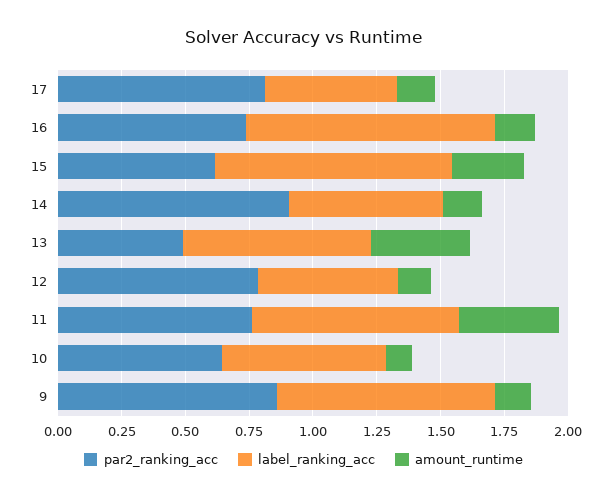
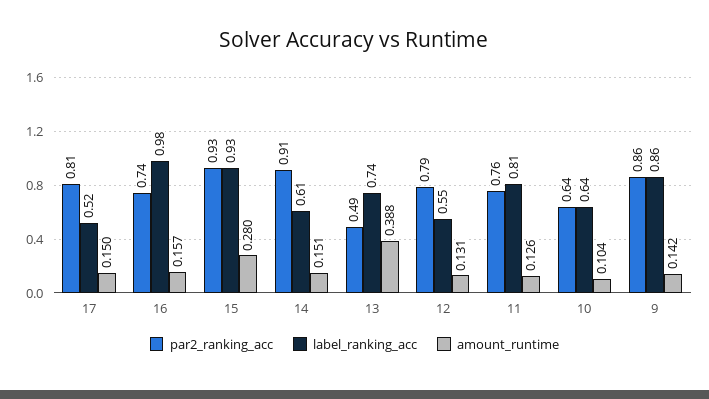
par2_ranking_acc, 15: 0.6 -> 0.93
amount_runtime, 11: 0.4 -> 0.126

